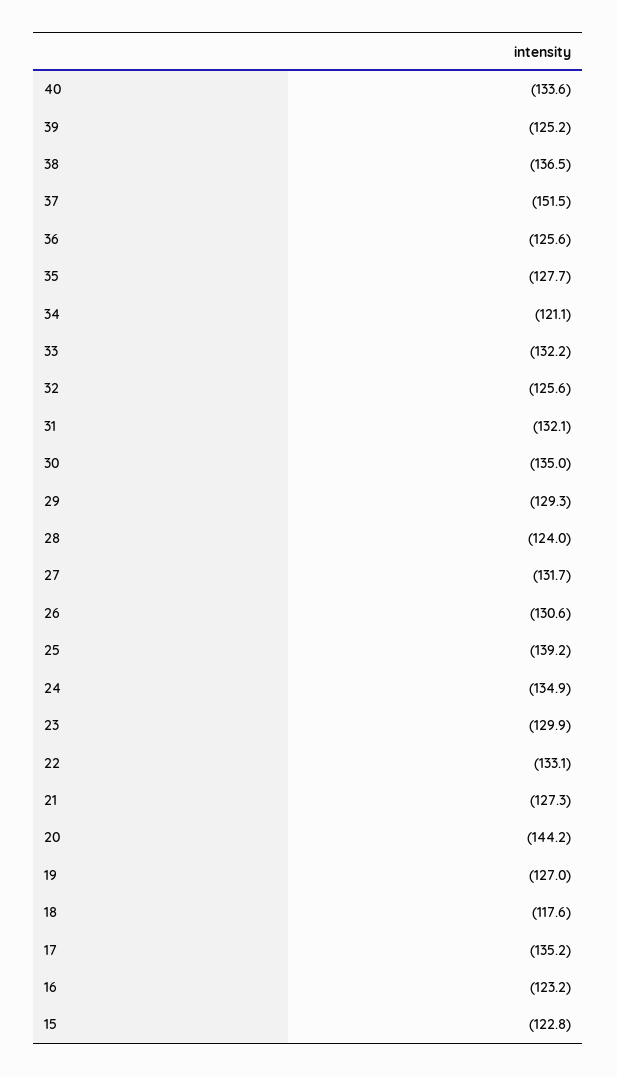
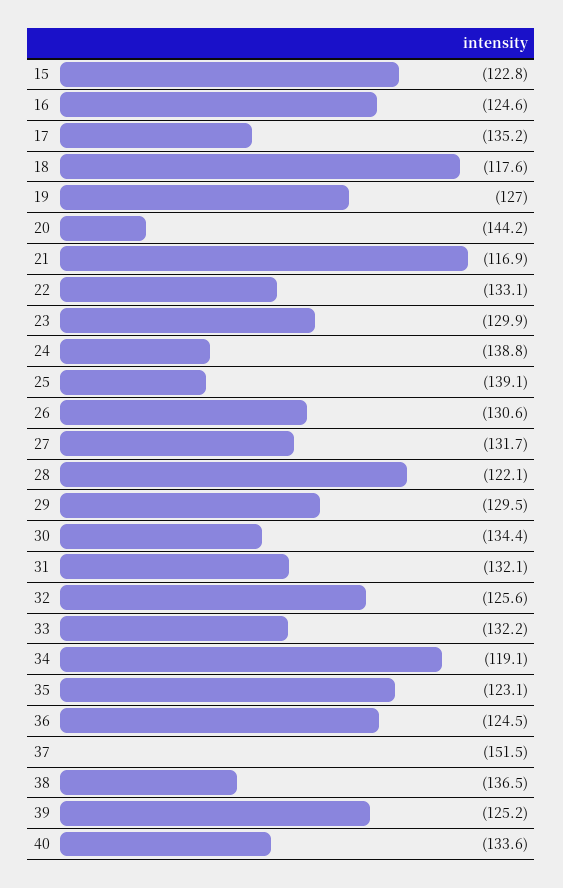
36: -125.6 -> -124.5
35: -127.7 -> -123.1
34: -121.1 -> -119.1
30: -135 -> -134.4
29: -129.3 -> -129.5
28: -124 -> -122.1
25: -139.2 -> -139.1
24: -134.9 -> -138.8
21: -127.3 -> -116.9
16: -123.2 -> -124.6

